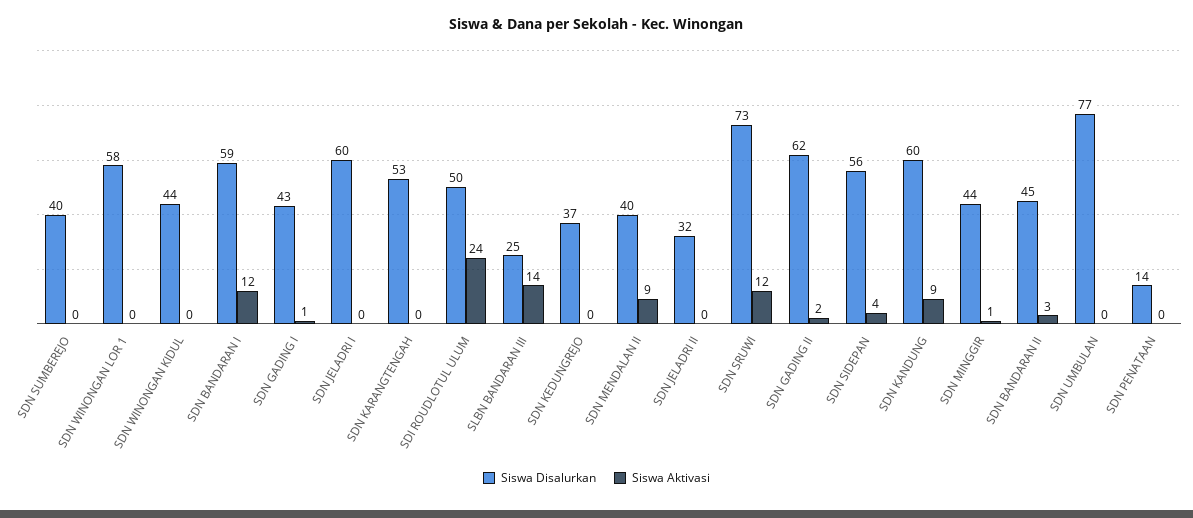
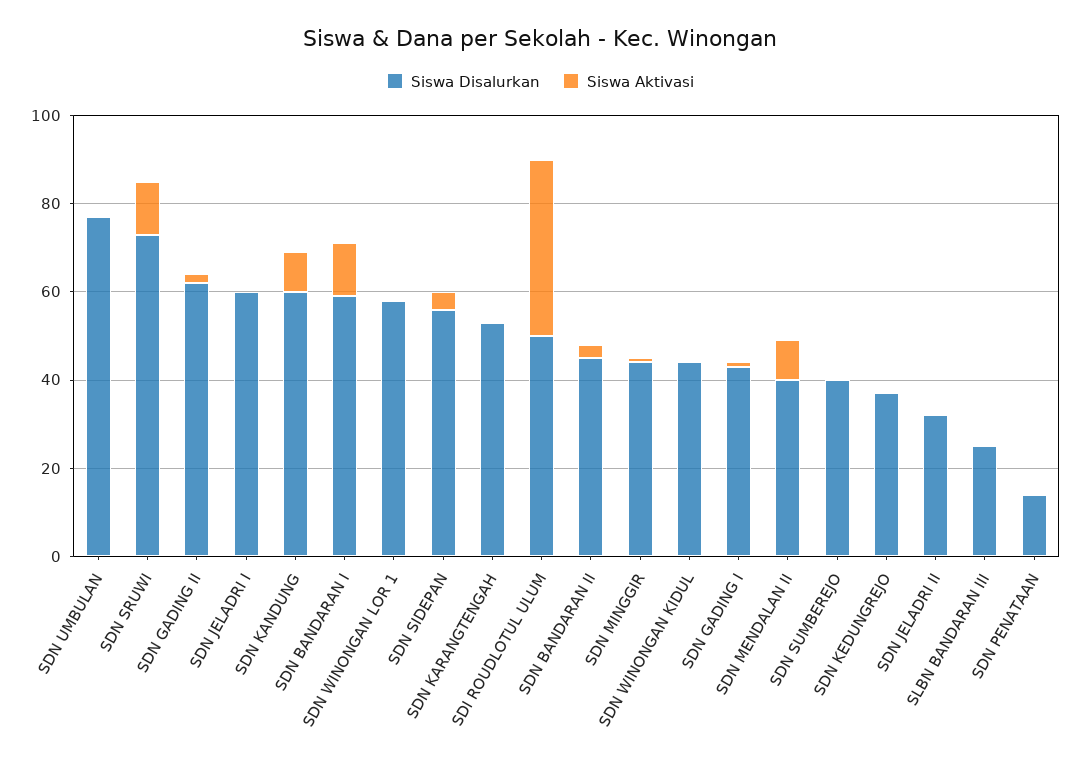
Siswa Aktivasi, SDI ROUDLOTUL ULUM: 24 -> 40
Siswa Aktivasi, SLBN BANDARAN III: 14 -> 0

